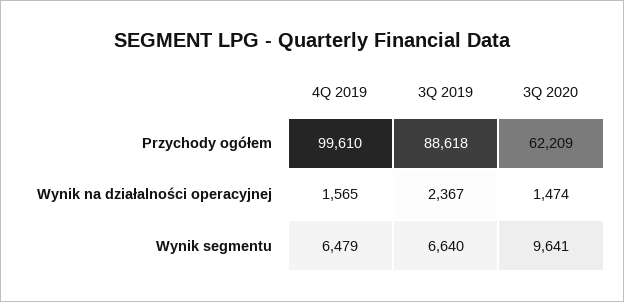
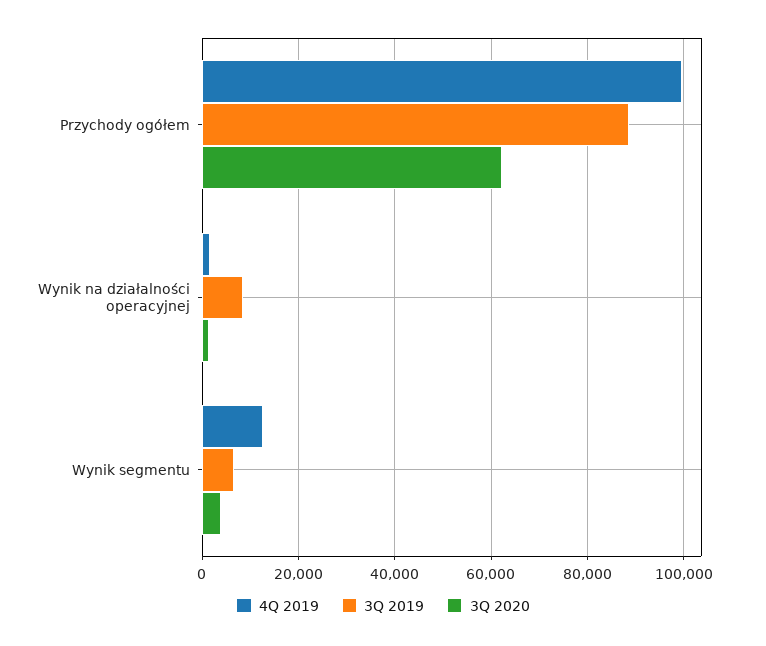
3Q 2019, Wynik na działalności operacyjnej: 2367 -> 8000
4Q 2019, Wynik segmentu: 6479 -> 12000
3Q 2020, Wynik segmentu: 9641 -> 4000

